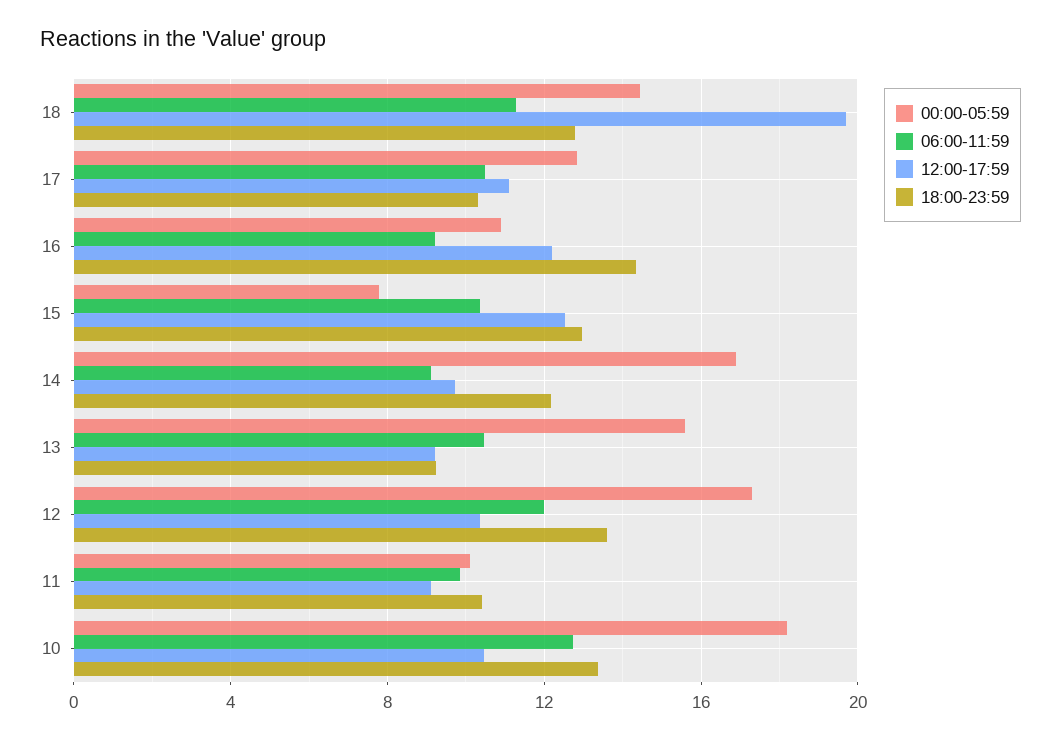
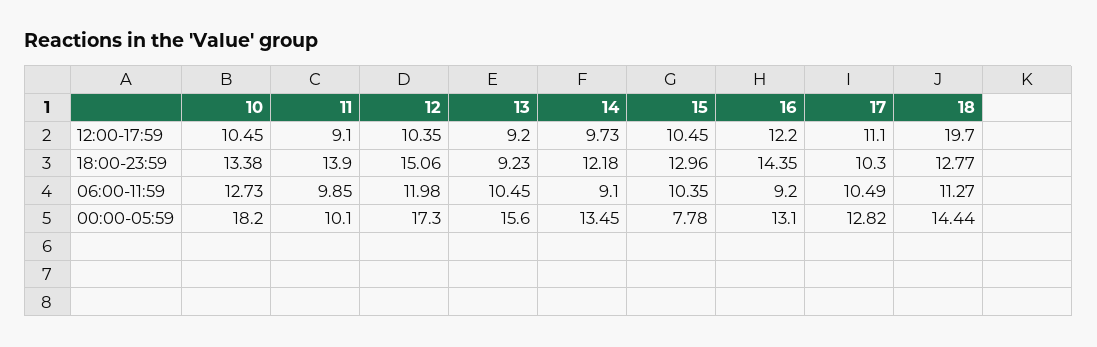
00:00-05:59, 16: 11 -> 13.1
12:00-17:59, 15: 12.5 -> 10.45
00:00-05:59, 14: 17 -> 13.45
18:00-23:59, 12: 13.5 -> 15.06
18:00-23:59, 11: 10.5 -> 13.9

